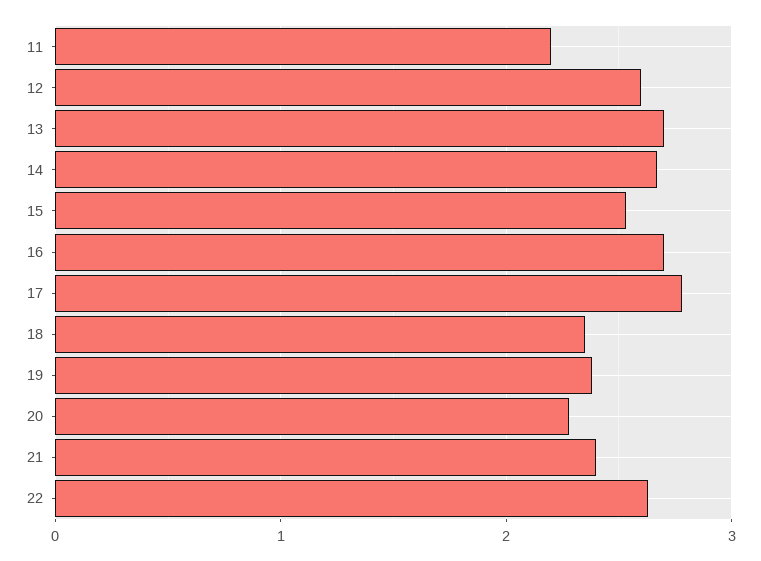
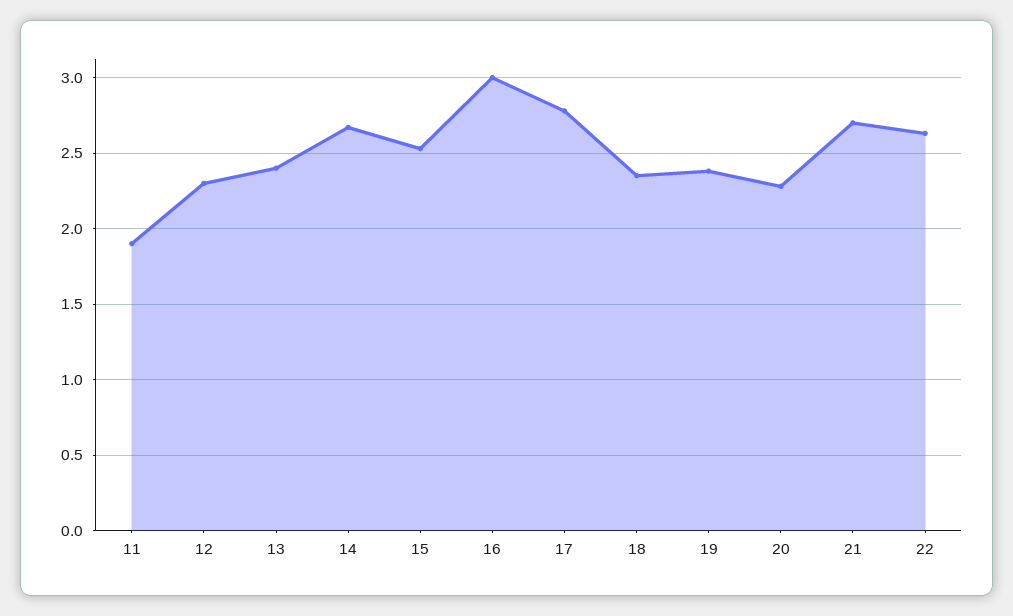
11: 2.2 -> 1.9
12: 2.6 -> 2.3
13: 2.7 -> 2.4
16: 2.7 -> 3
21: 2.4 -> 2.7

